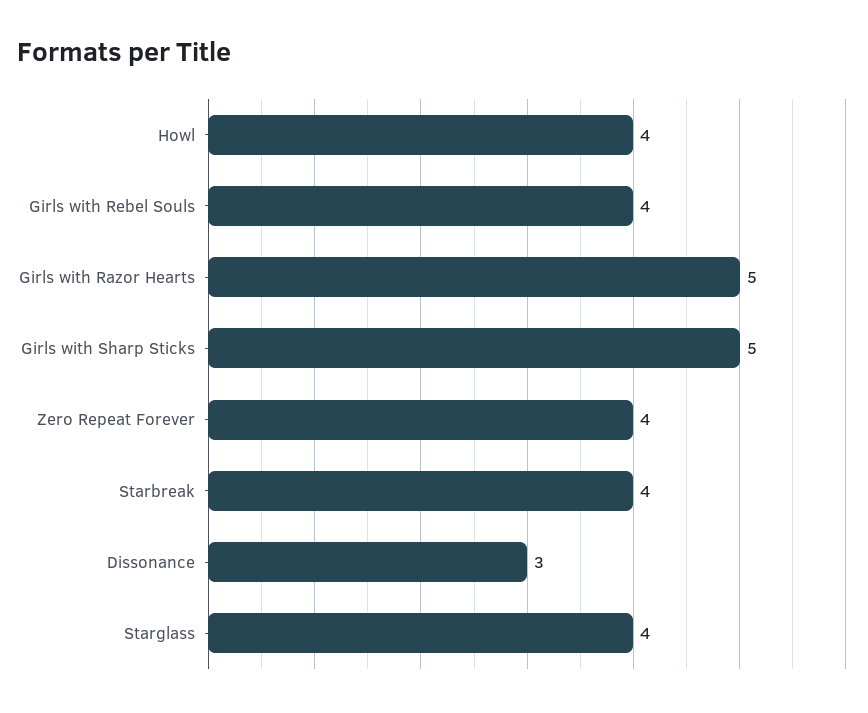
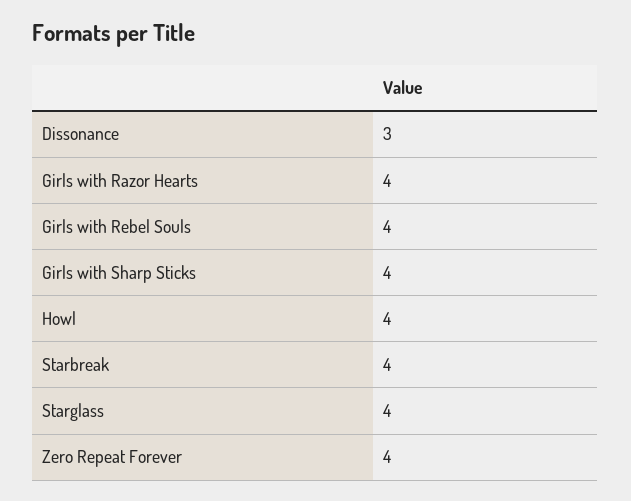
Girls with Razor Hearts: 5 -> 4
Girls with Sharp Sticks: 5 -> 4

